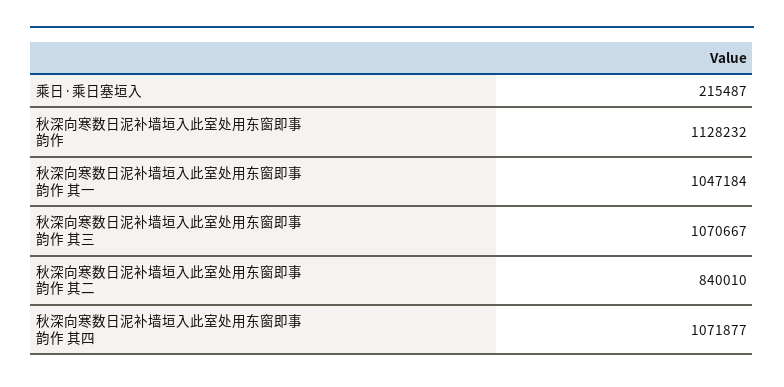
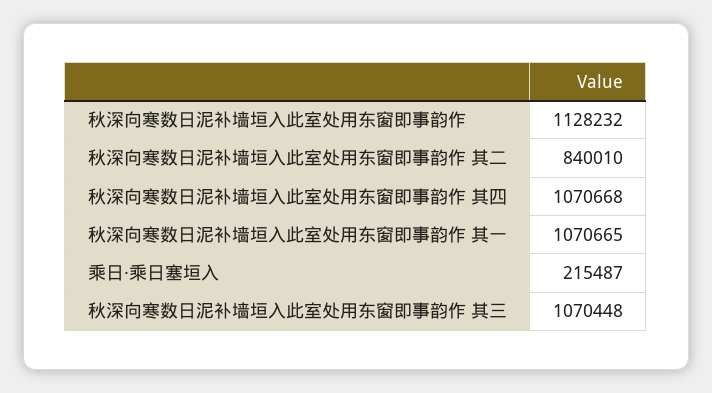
秋深向寒数日泥补墙垣入此室处用东窗即事韵作 其一: 1047184 -> 1070665
秋深向寒数日泥补墙垣入此室处用东窗即事韵作 其三: 1070667 -> 1070448
秋深向寒数日泥补墙垣入此室处用东窗即事韵作 其四: 1071877 -> 1070668

